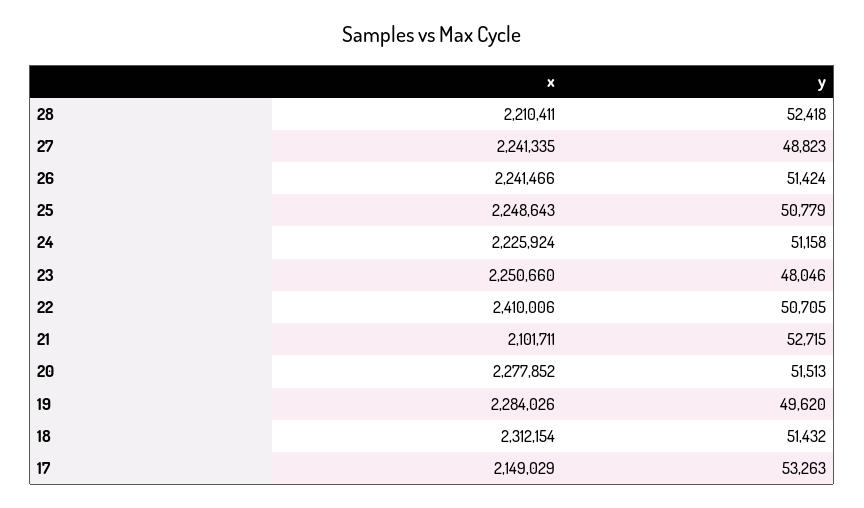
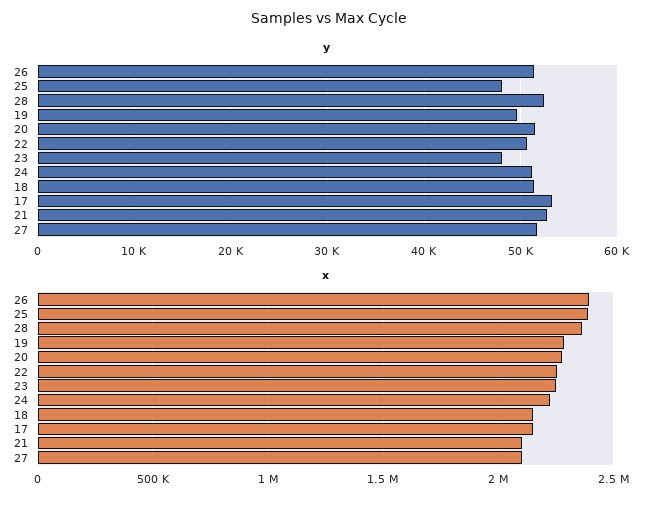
x, 28: 2210411 -> 2350000
x, 27: 2241335 -> 2100000
y, 27: 48823 -> 52000
x, 26: 2241466 -> 2400000
x, 25: 2248643 -> 2400000
y, 25: 50779 -> 48000
x, 22: 2410006 -> 2250000
x, 18: 2312154 -> 2150000

